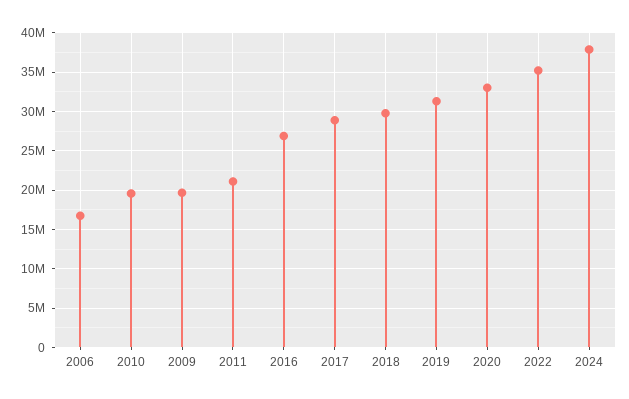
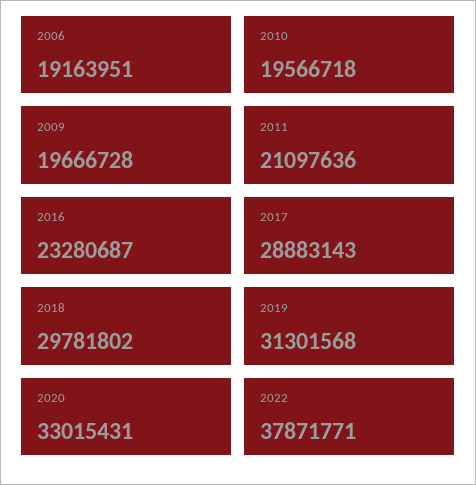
2006: 17000000 -> 19163951
2016: 27000000 -> 23280687
2022: 35000000 -> 37871771
2024: 38000000 -> none

